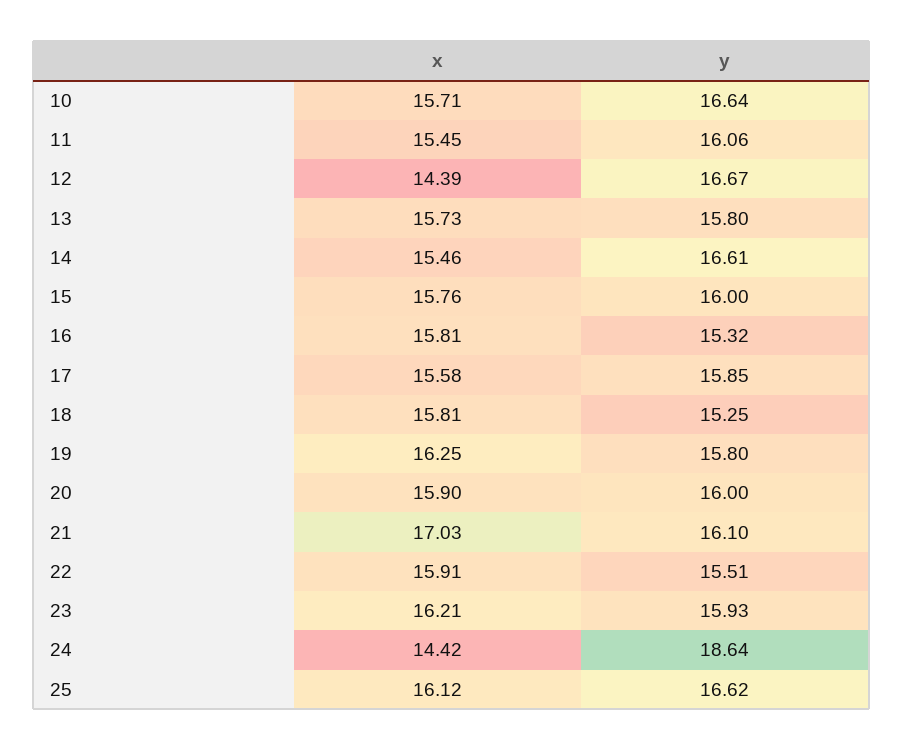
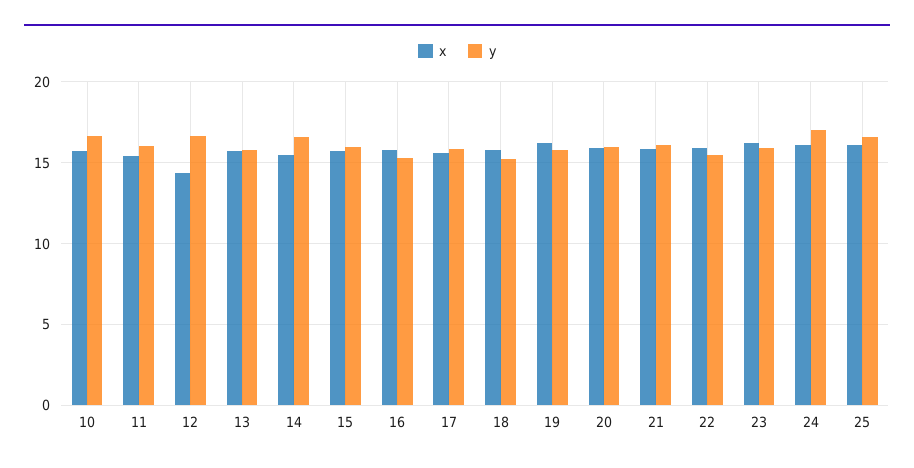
x, 21: 17.03 -> 16
x, 24: 14.42 -> 16
y, 24: 18.64 -> 17

